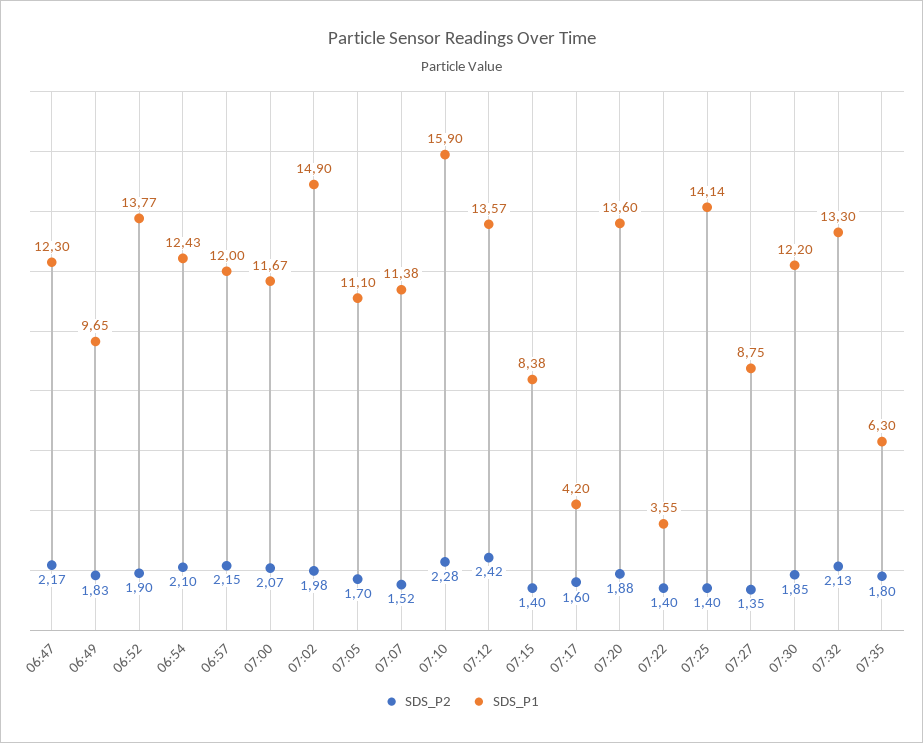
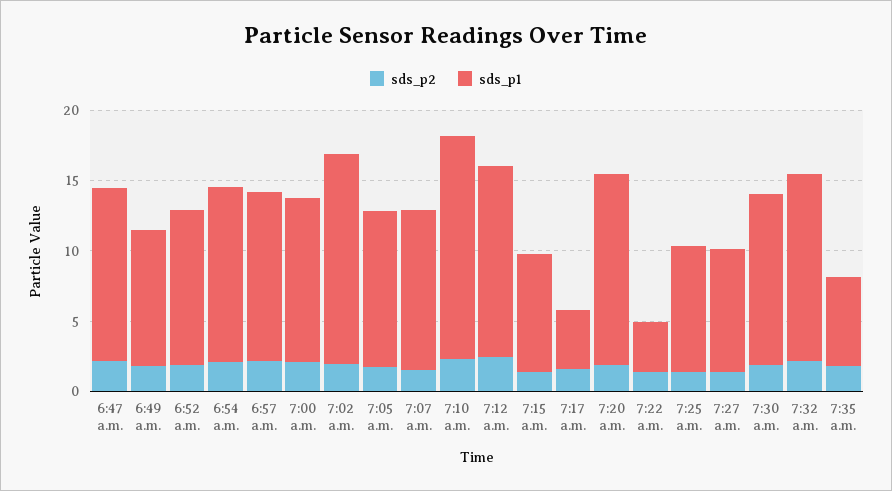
SDS_P1, 06:52: 13.77 -> 11
SDS_P1, 07:25: 14.14 -> 9

